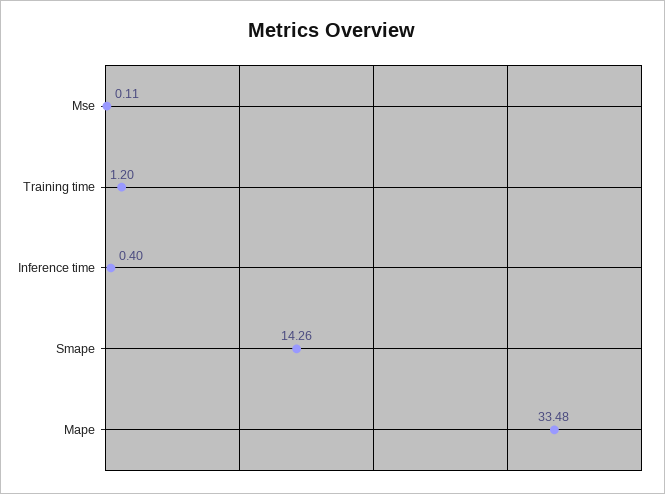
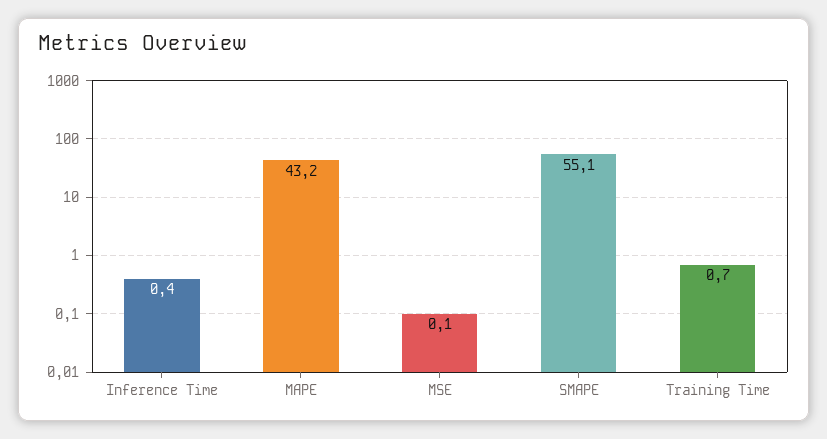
Training time: 1.2 -> 0.7
Smape: 14.26 -> 55.1
Mape: 33.48 -> 43.2

